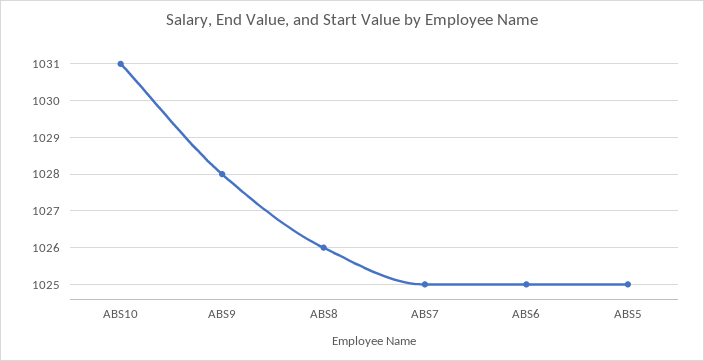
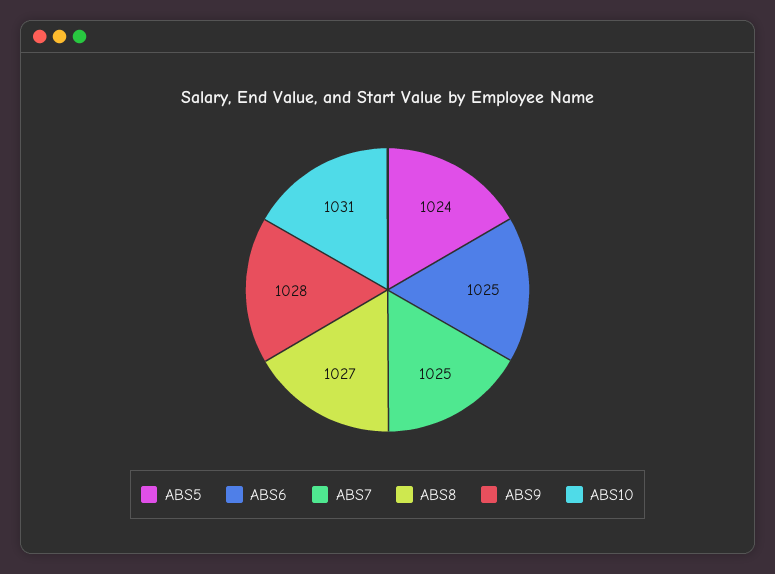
ABS8: 1026 -> 1027
ABS5: 1025 -> 1024

